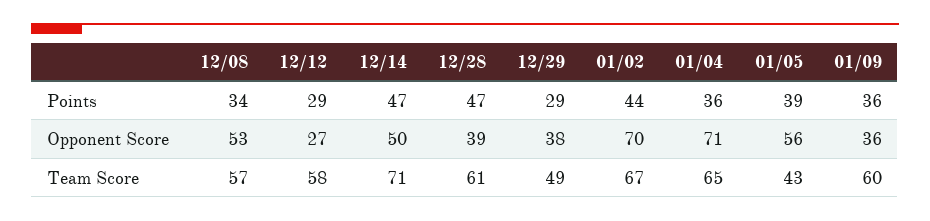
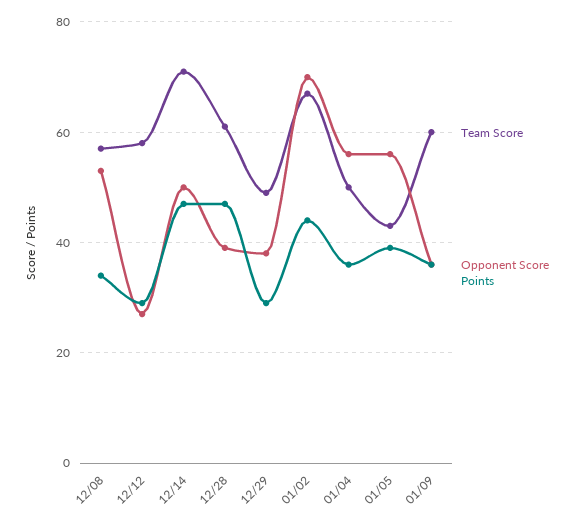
Opponent Score, 01/04: 71 -> 55
Team Score, 01/04: 65 -> 50

